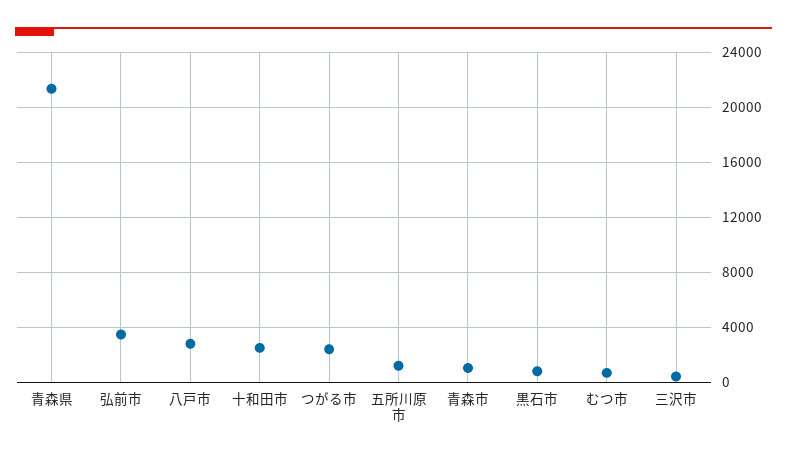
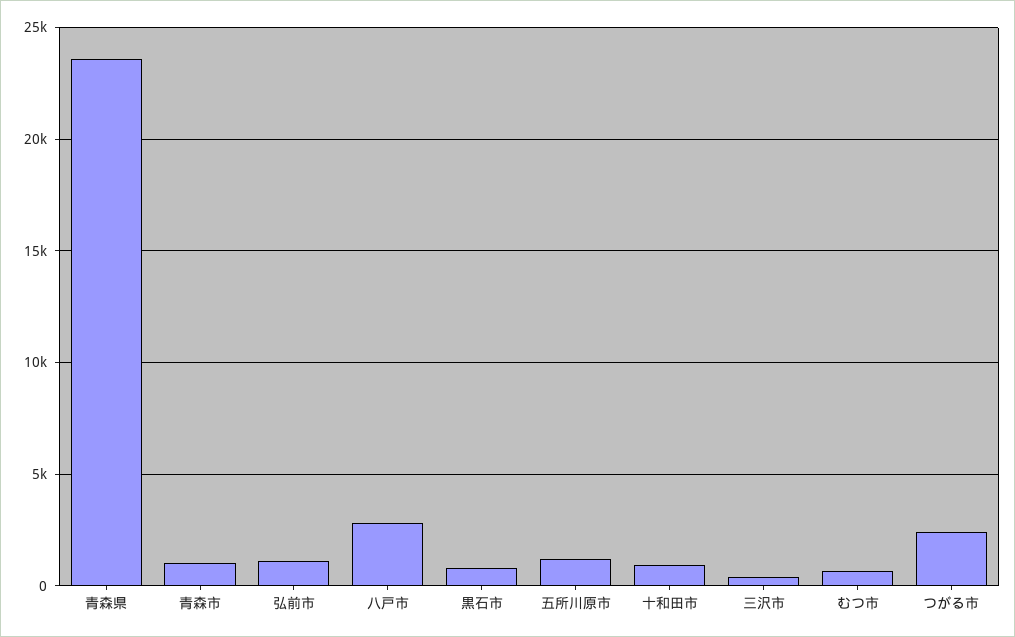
青森県: 21500 -> 23500
弘前市: 3500 -> 1000
十和田市: 2500 -> 1000

